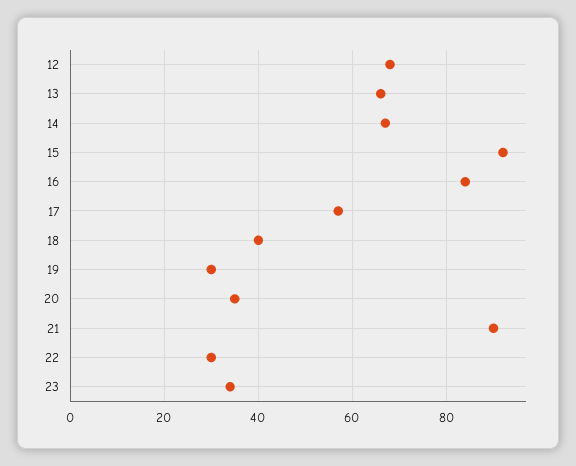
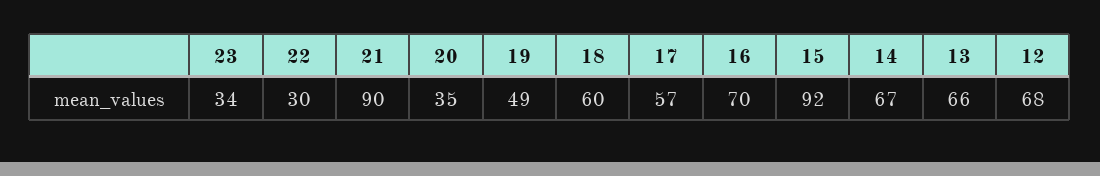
16: 85 -> 70
18: 40 -> 60
19: 30 -> 49

